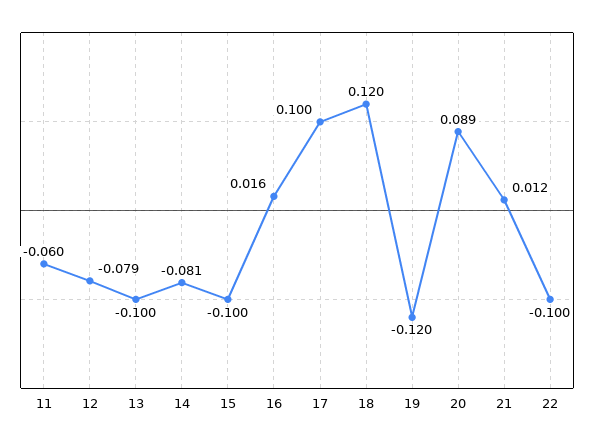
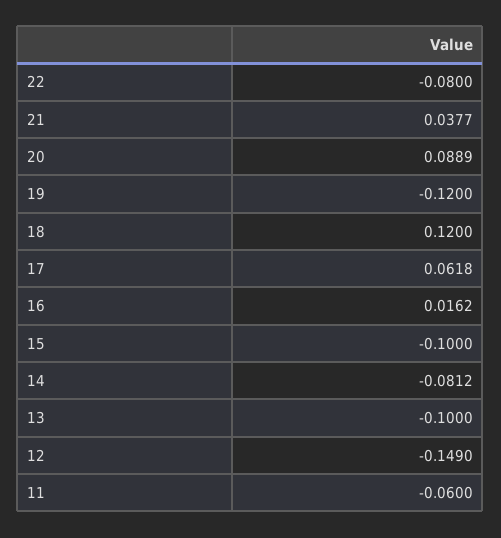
12: -0.079 -> -0.149
17: 0.1 -> 0.0618
21: 0.012 -> 0.0377
22: -0.1 -> -0.08

